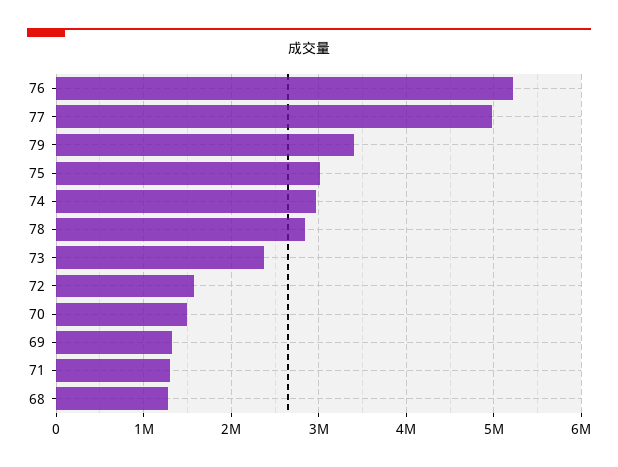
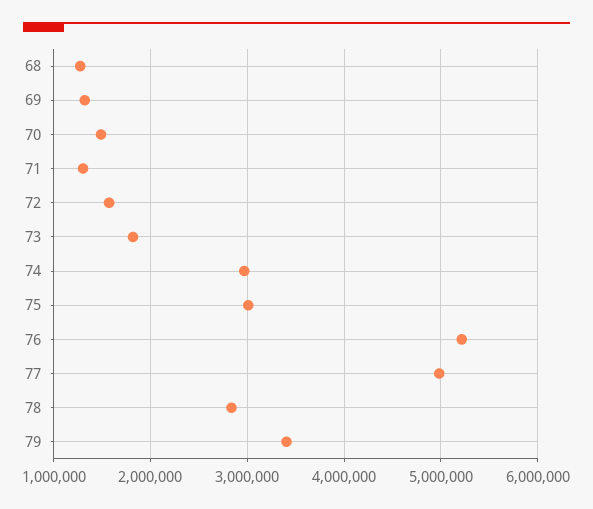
73: 2400000 -> 1800000

